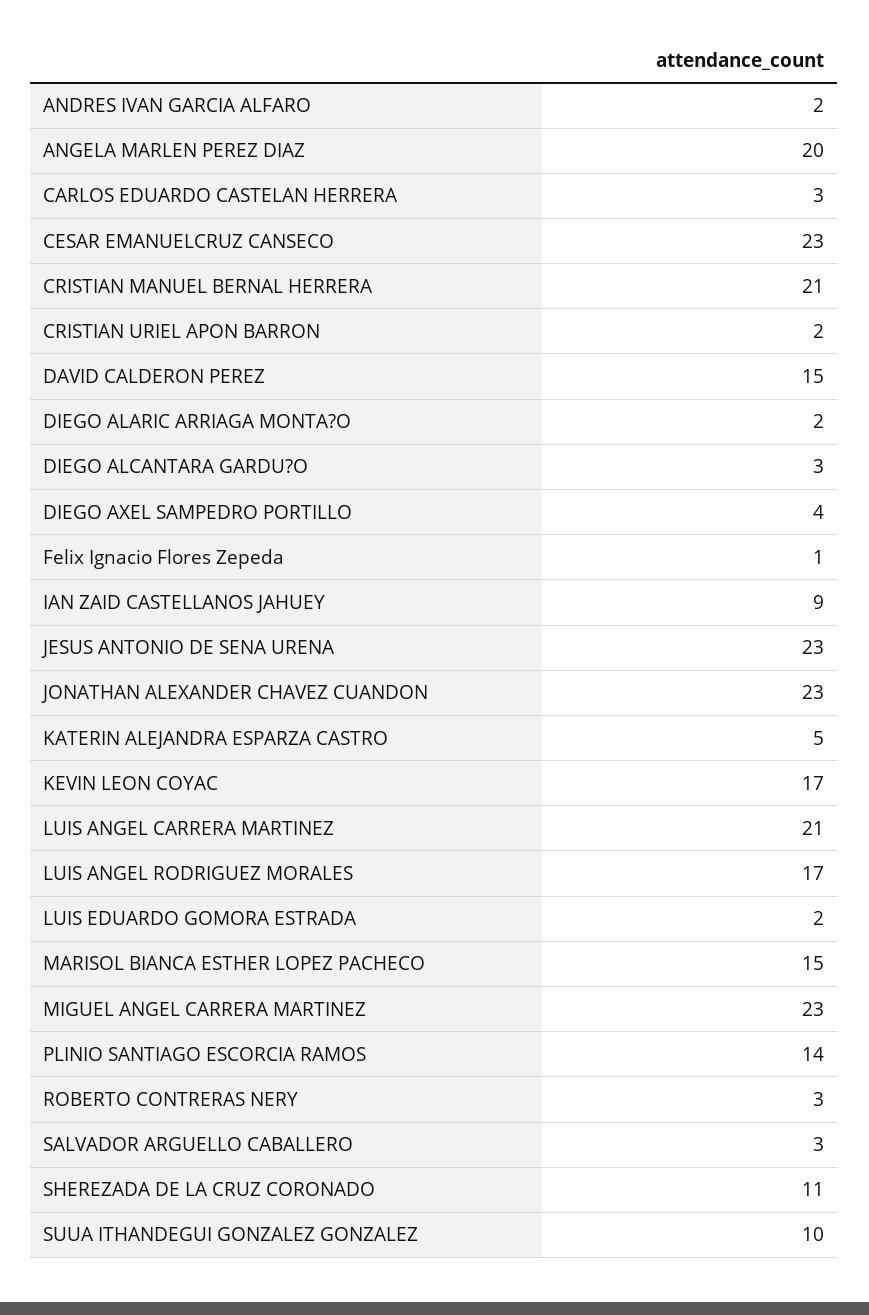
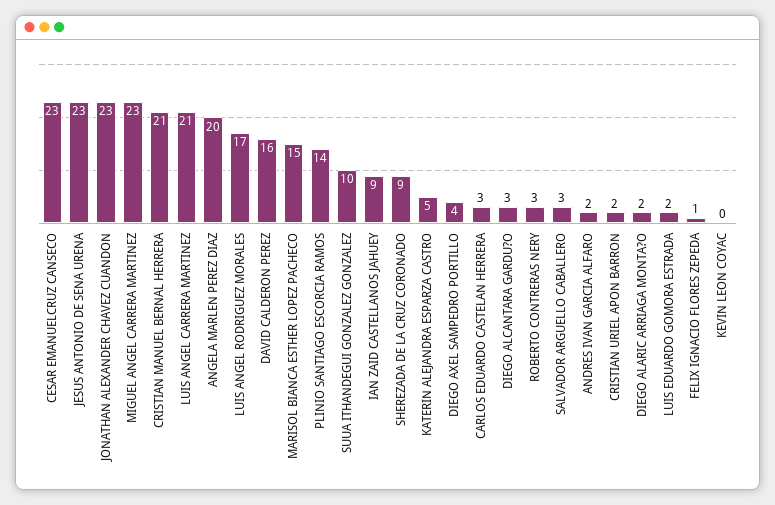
DAVID CALDERON PEREZ: 15 -> 16
KEVIN LEON COYAC: 17 -> 0
SHEREZADA DE LA CRUZ CORONADO: 11 -> 9

